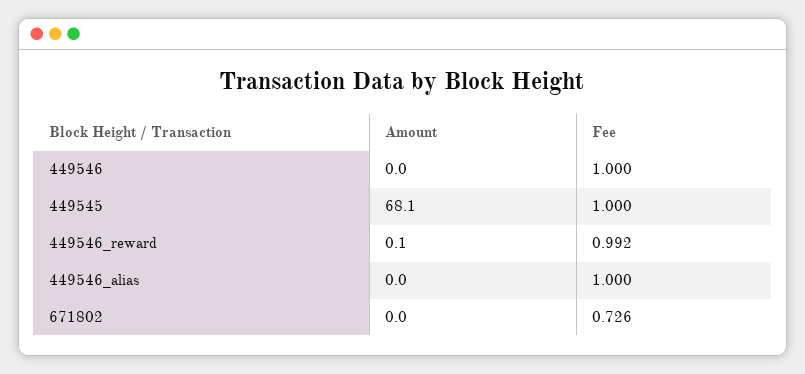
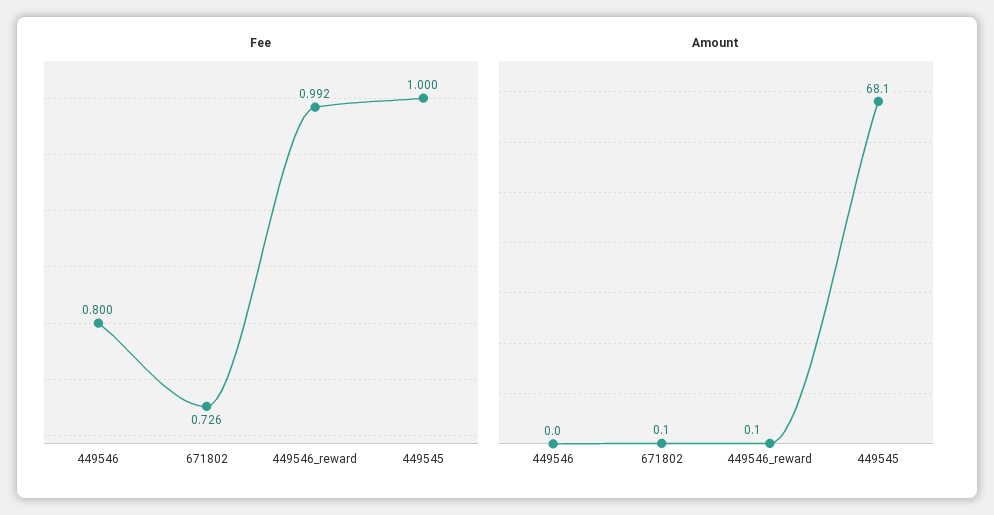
Fee, 449546: 1 -> 0.8
Amount, 449546_alias: 0 -> none
Fee, 449546_alias: 1 -> none
Amount, 671802: 0 -> 0.1

